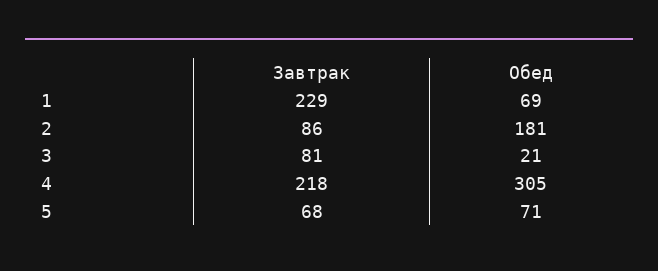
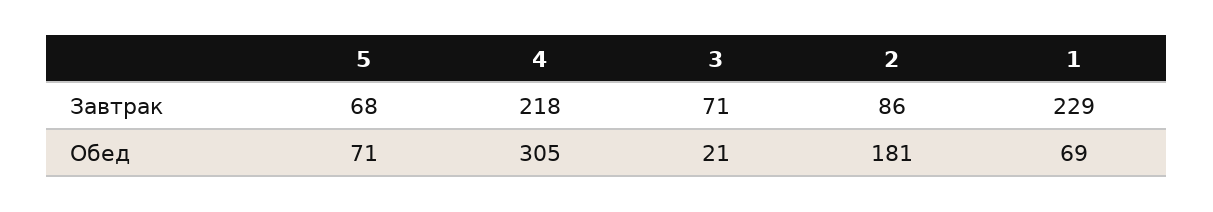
Завтрак, 3: 81 -> 71

